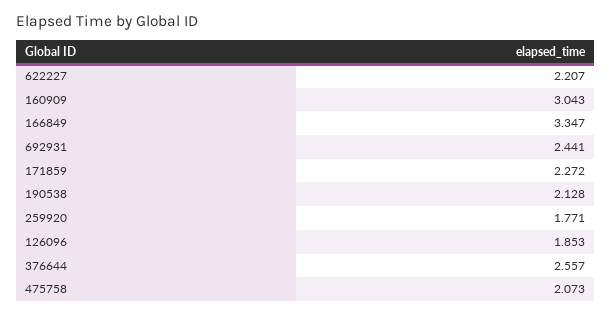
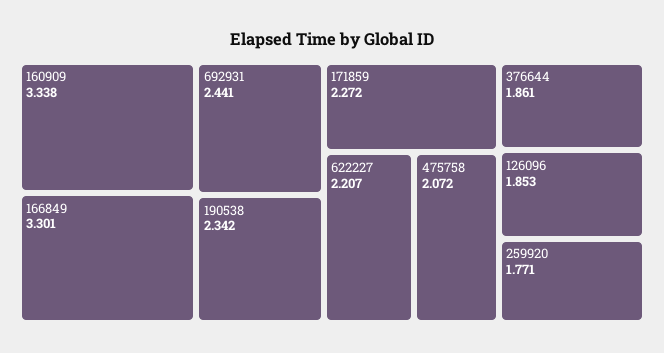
160909: 3.043 -> 3.338
166849: 3.347 -> 3.301
190538: 2.128 -> 2.342
376644: 2.557 -> 1.861
475758: 2.073 -> 2.072

